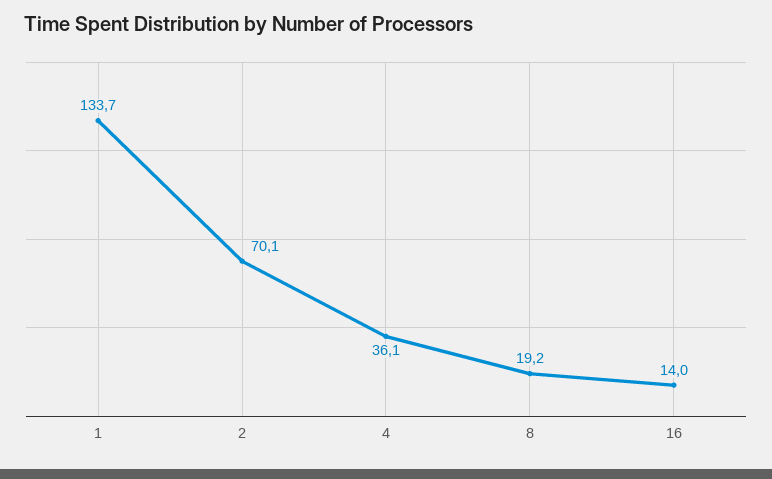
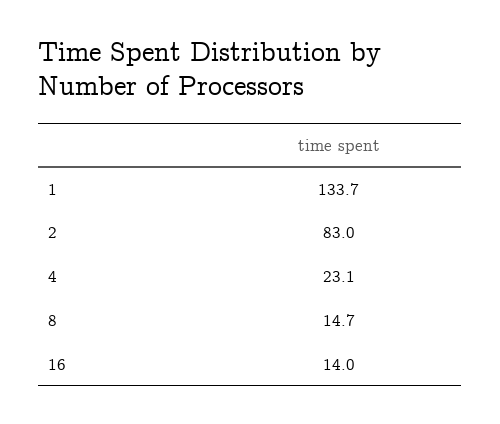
2: 70.1 -> 83
4: 36.1 -> 23.1
8: 19.2 -> 14.7

